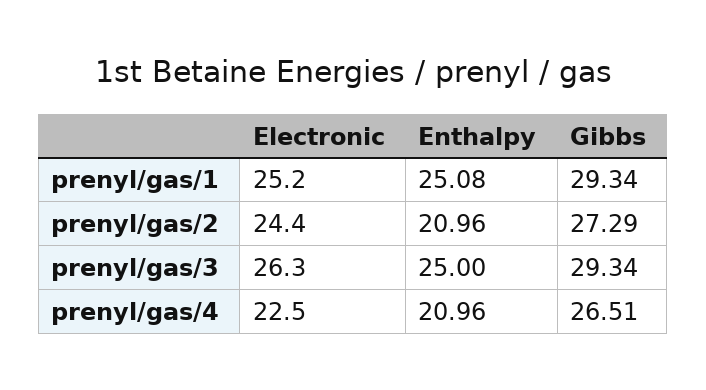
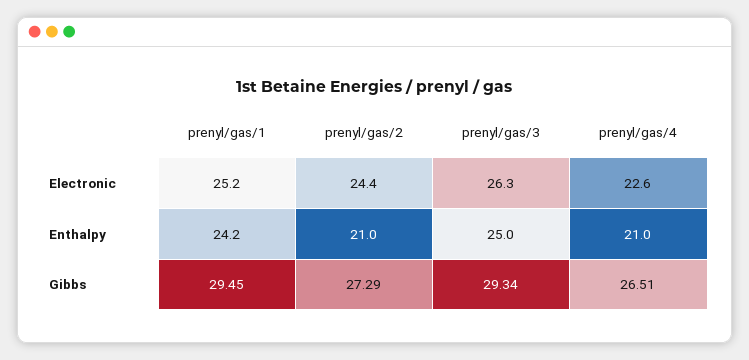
Enthalpy, prenyl/gas/1: 25.08 -> 24.2
Gibbs, prenyl/gas/1: 29.34 -> 29.45
Electronic, prenyl/gas/4: 22.5 -> 22.6

